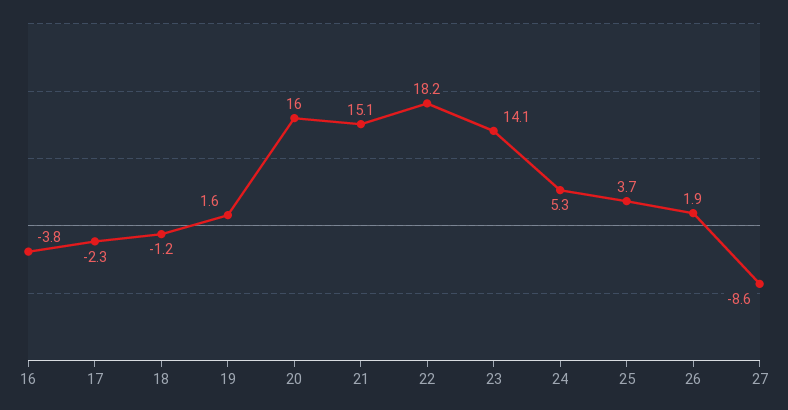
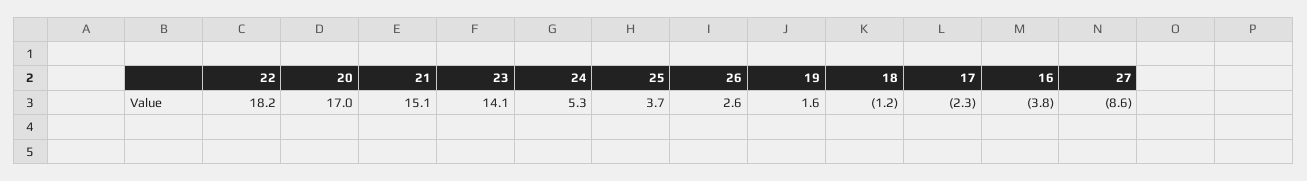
20: 16 -> 17
26: 1.9 -> 2.6

